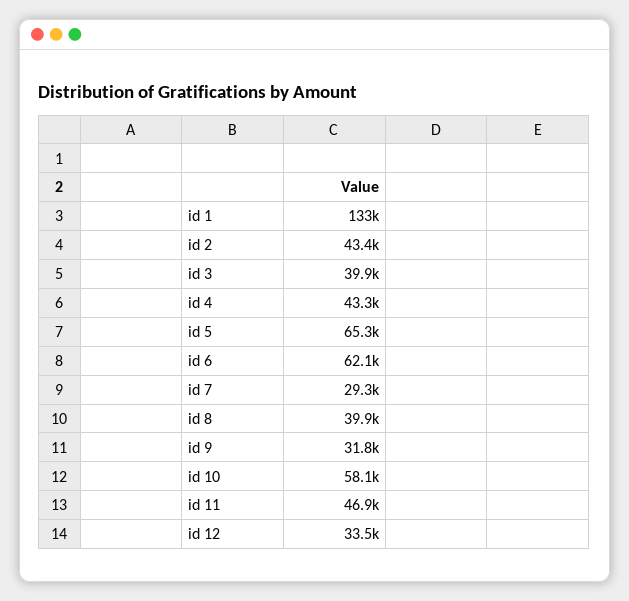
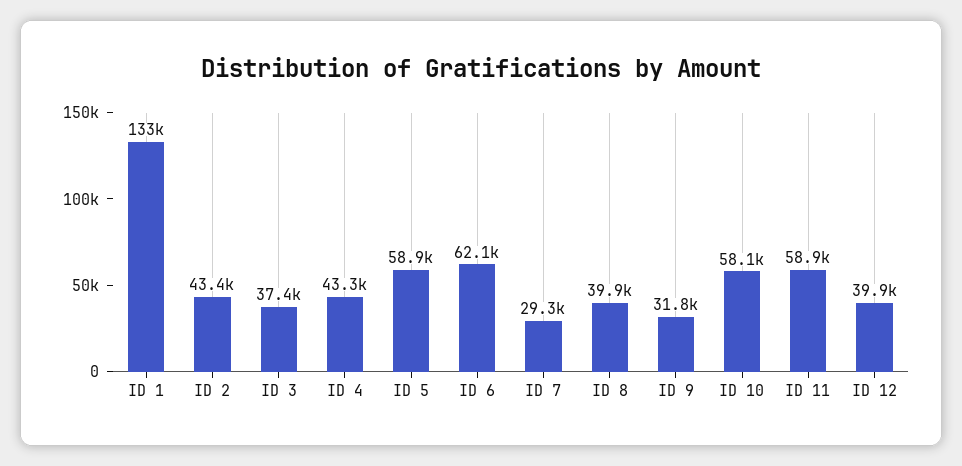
id 3: 39900 -> 37400
id 5: 65300 -> 58900
id 11: 46900 -> 58900
id 12: 33500 -> 39900

